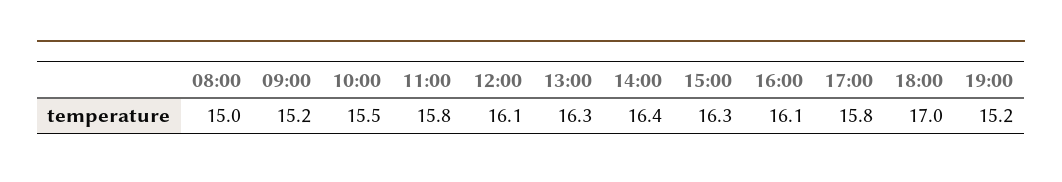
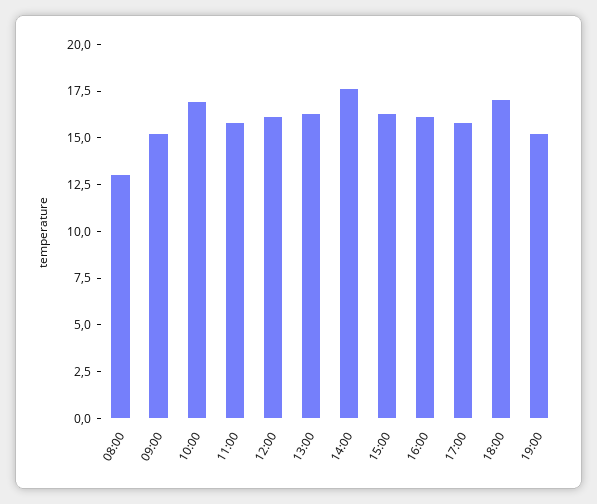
08:00: 15 -> 13
10:00: 15.5 -> 17
14:00: 16.4 -> 17.5

